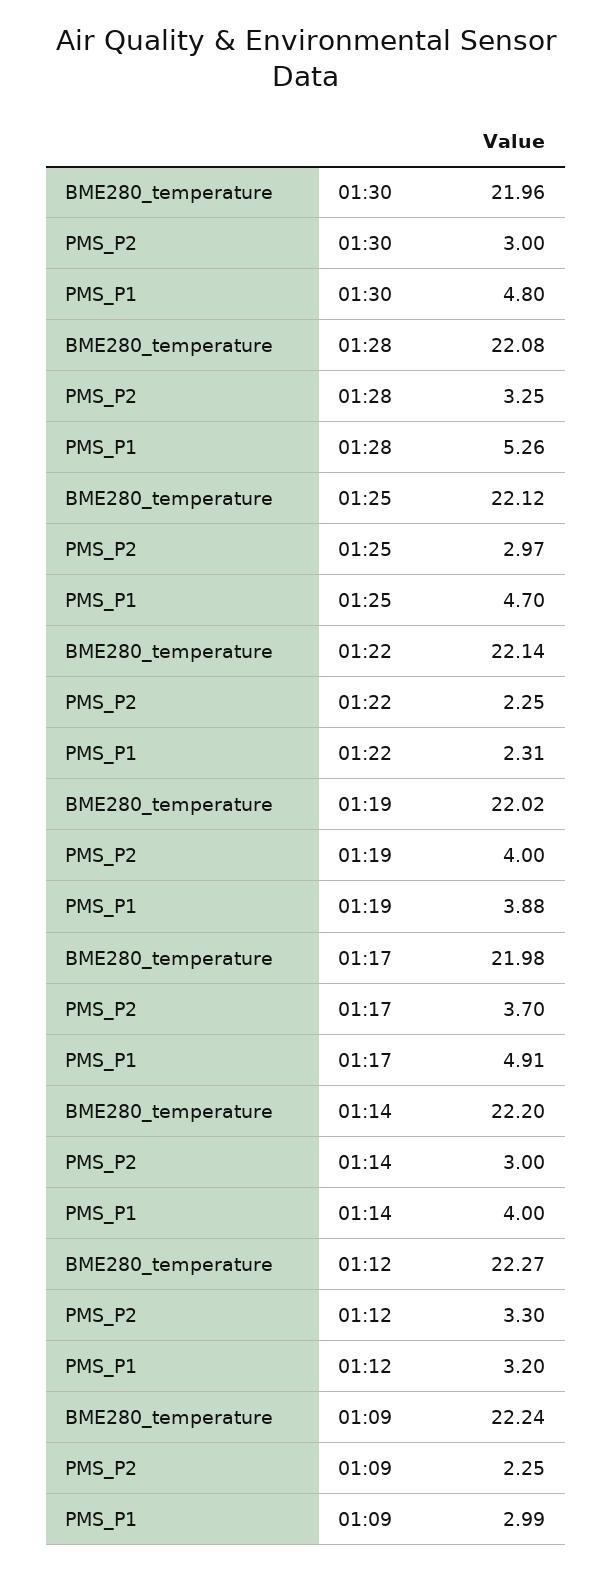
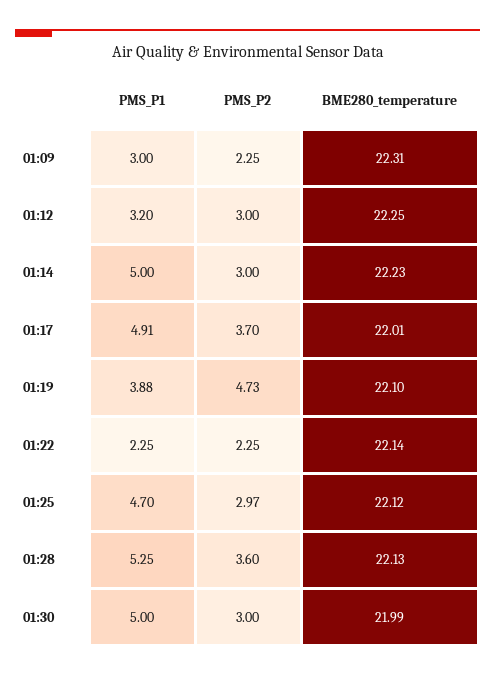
BME280_temperature, 01:30: 21.96 -> 21.99
PMS_P1, 01:30: 4.8 -> 5
BME280_temperature, 01:28: 22.08 -> 22.13
PMS_P2, 01:28: 3.25 -> 3.6
PMS_P1, 01:28: 5.26 -> 5.25
PMS_P1, 01:22: 2.31 -> 2.25
BME280_temperature, 01:19: 22.02 -> 22.1
PMS_P2, 01:19: 4 -> 4.73
BME280_temperature, 01:17: 21.98 -> 22.01
BME280_temperature, 01:14: 22.2 -> 22.23
PMS_P1, 01:14: 4 -> 5
BME280_temperature, 01:12: 22.27 -> 22.25
PMS_P2, 01:12: 3.3 -> 3
BME280_temperature, 01:09: 22.24 -> 22.31
PMS_P1, 01:09: 2.99 -> 3

